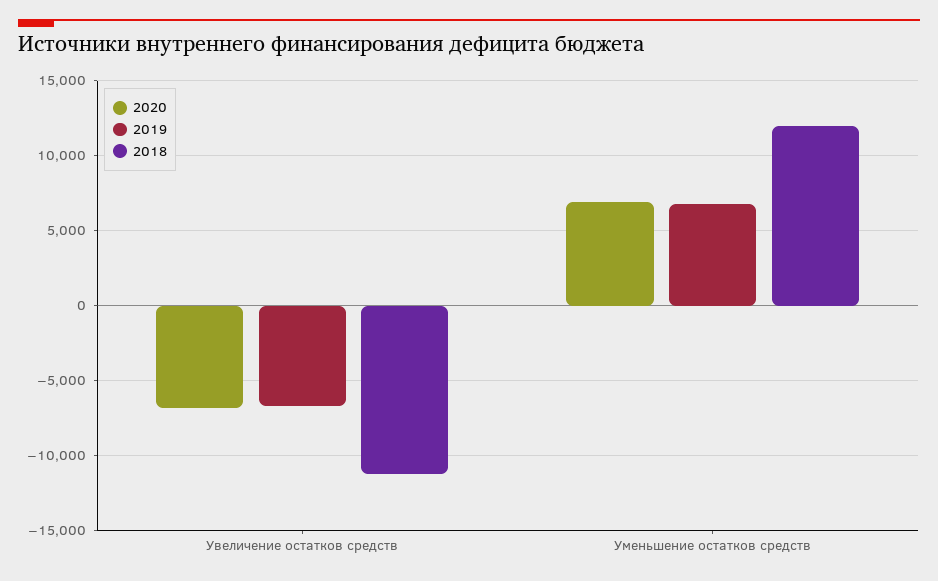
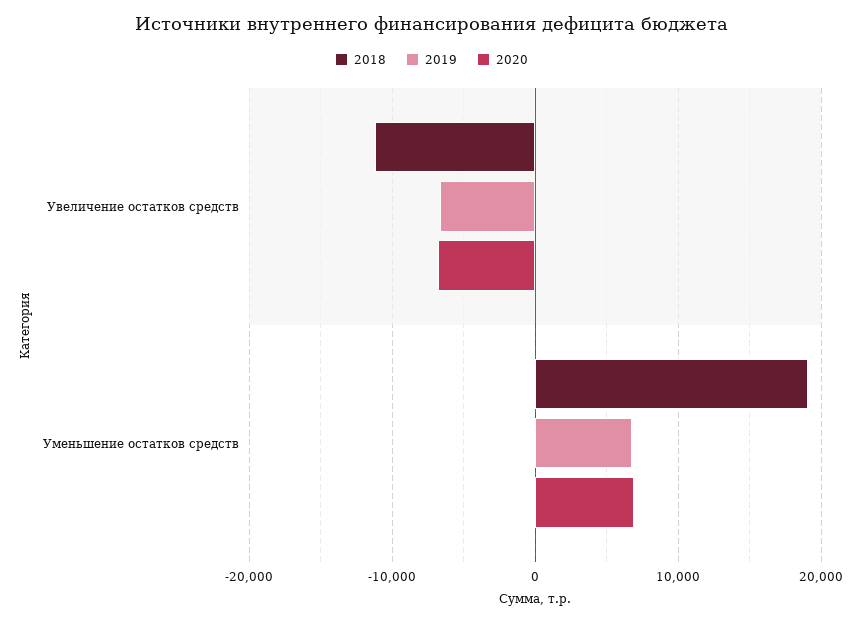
2018, Уменьшение остатков средств: 12000 -> 19000

